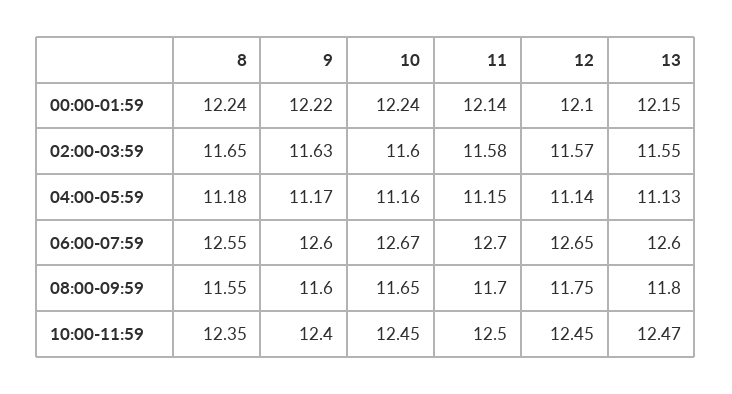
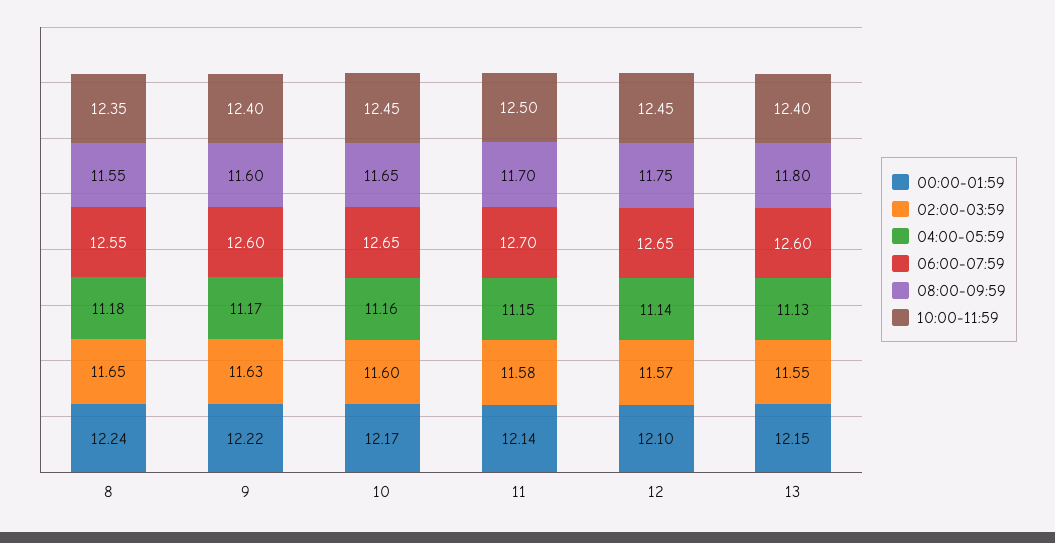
00:00-01:59, 10: 12.24 -> 12.17
06:00-07:59, 10: 12.67 -> 12.65
10:00-11:59, 13: 12.47 -> 12.4

